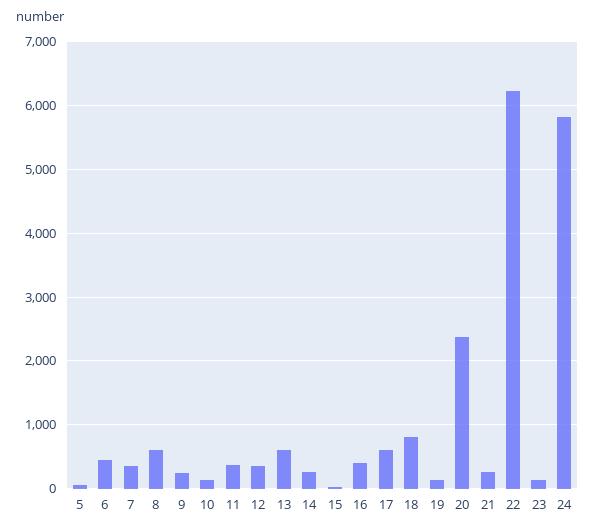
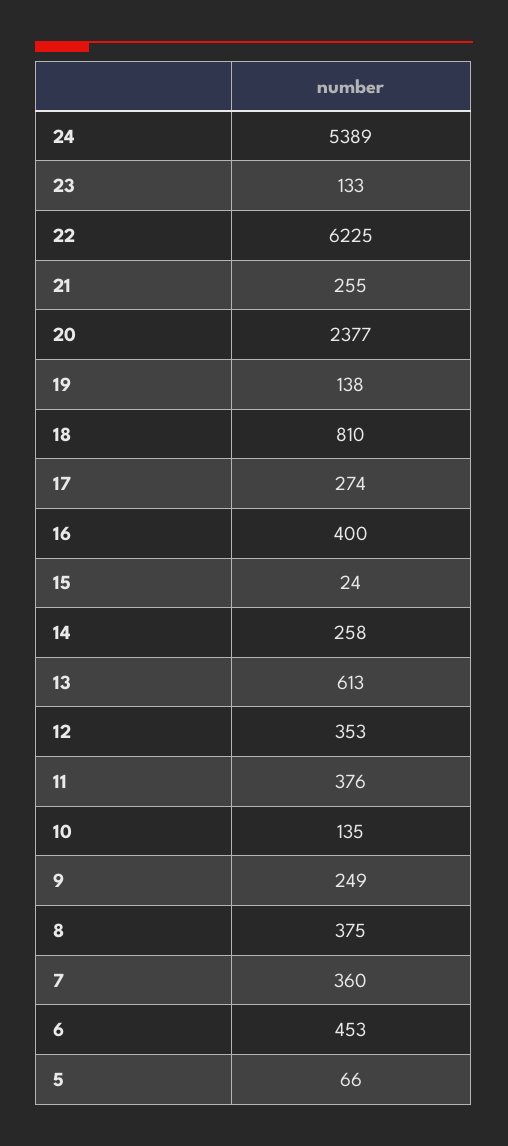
8: 600 -> 375
17: 600 -> 274
24: 5800 -> 5389

